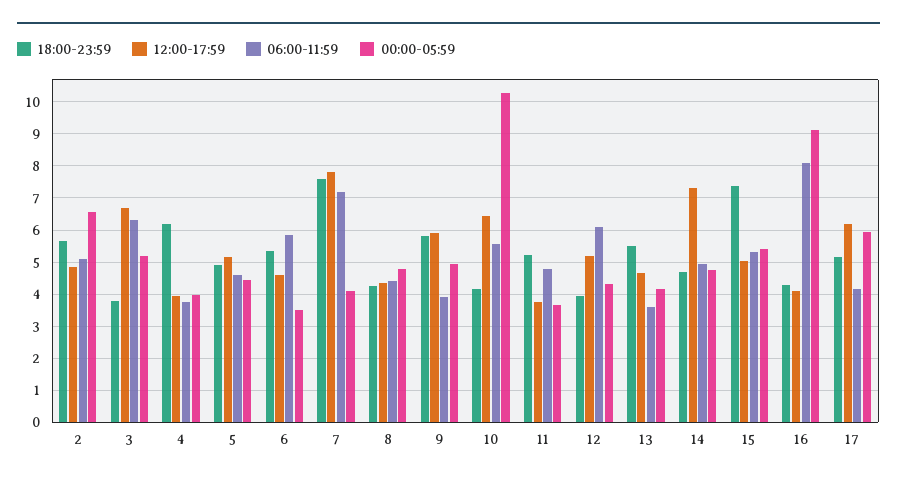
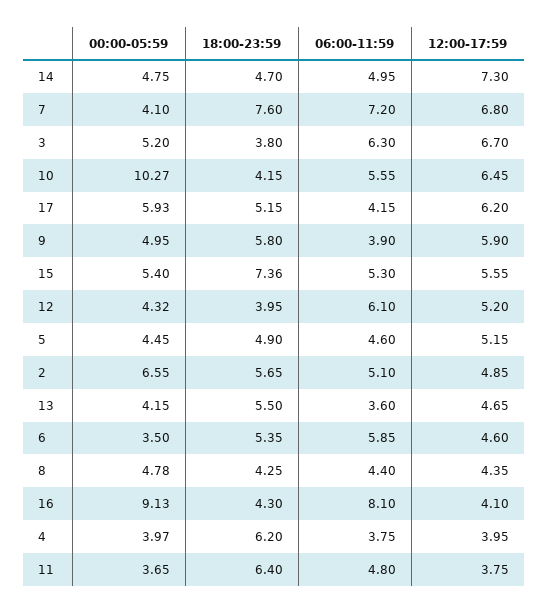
12:00-17:59, 7: 7.8 -> 6.8
18:00-23:59, 11: 5.2 -> 6.4
12:00-17:59, 15: 5 -> 5.55

